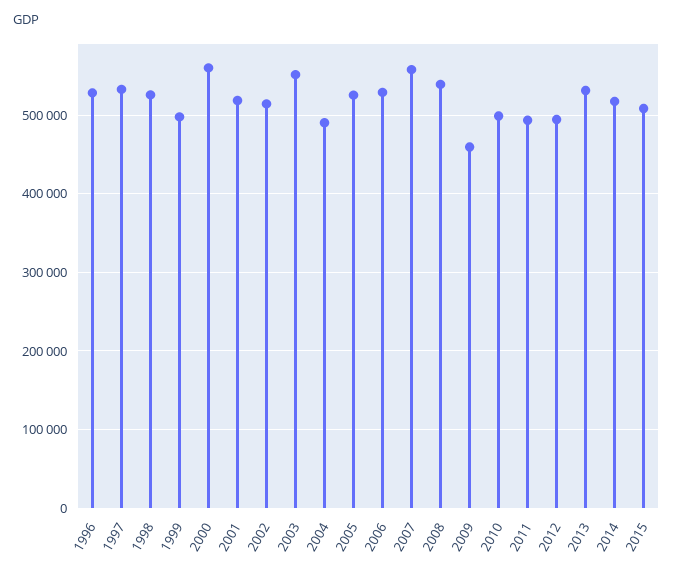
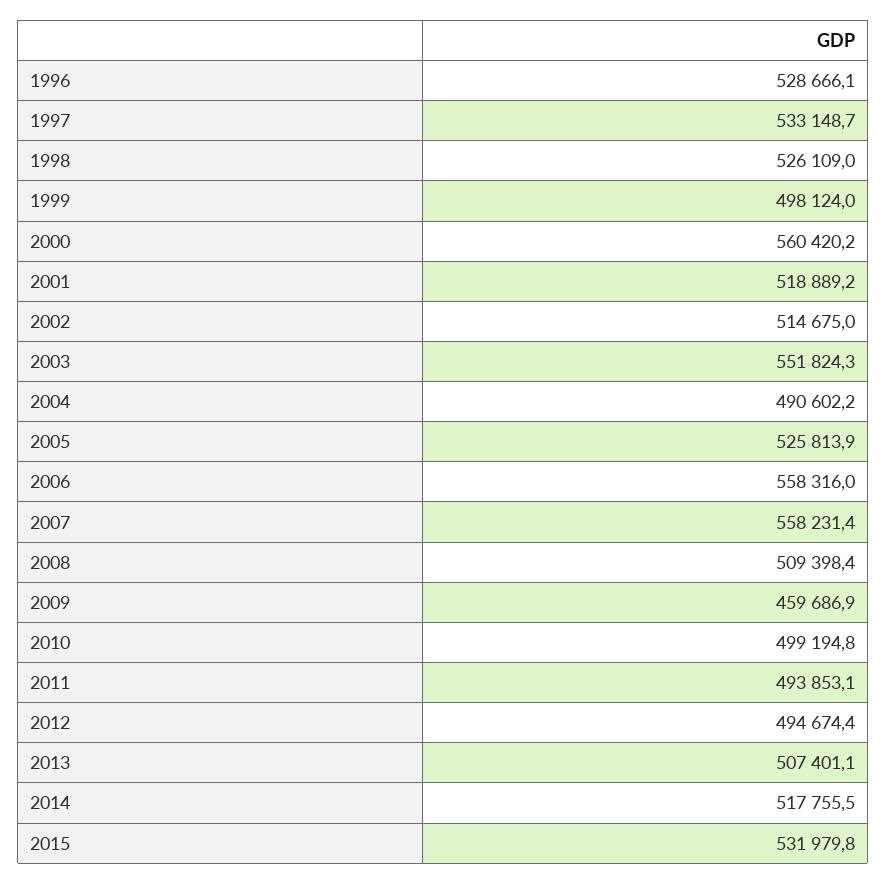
2006: 530000 -> 558316
2008: 540000 -> 509398.4
2013: 530000 -> 507401.1
2015: 510000 -> 531979.8

